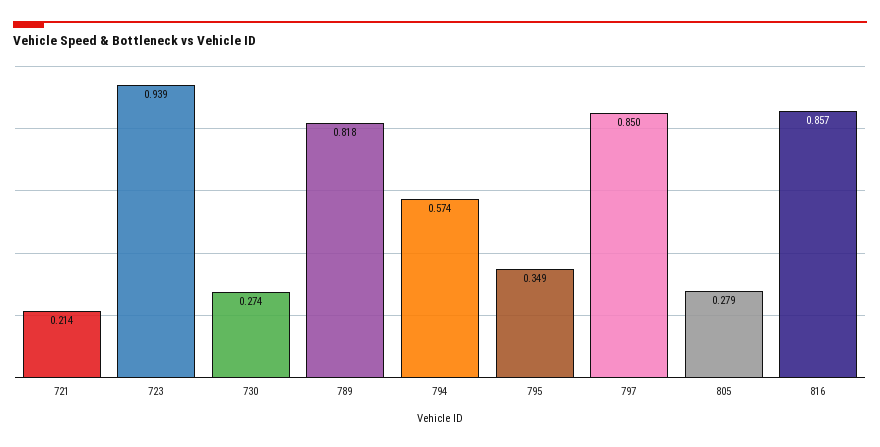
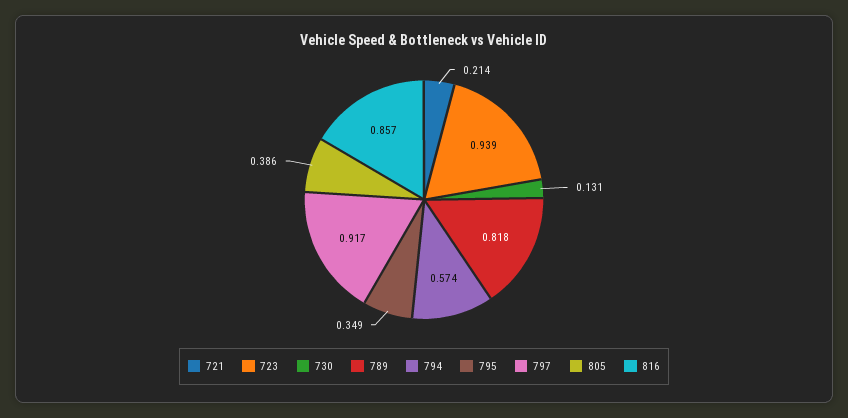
730: 0.274 -> 0.131
797: 0.85 -> 0.917
805: 0.279 -> 0.386

